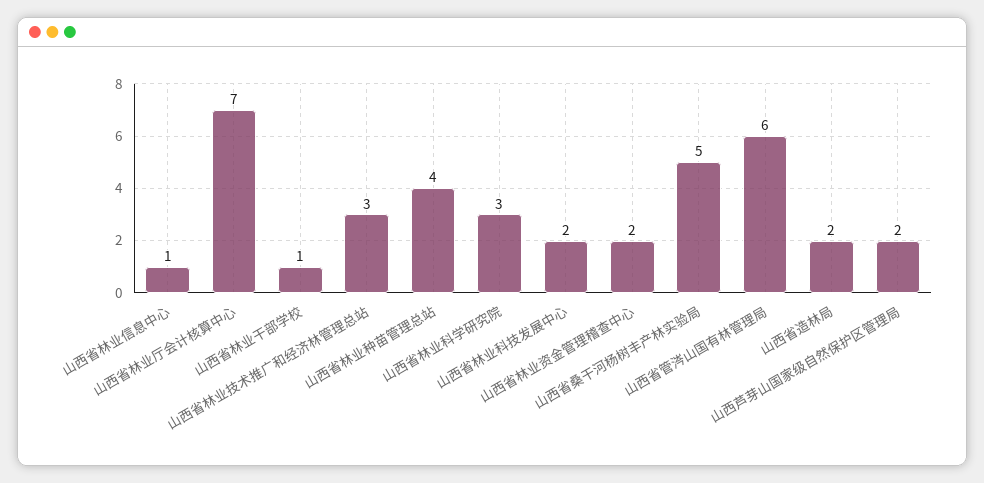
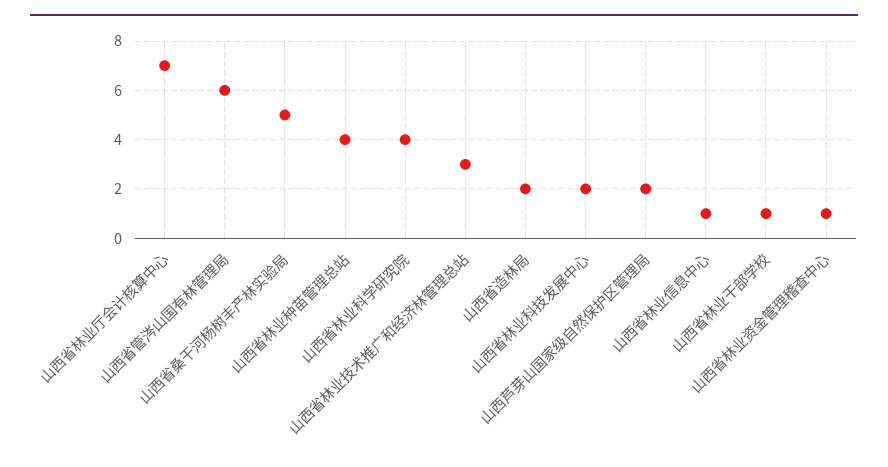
山西省林业科学研究院: 3 -> 4
山西省林业资金管理稽查中心: 2 -> 1

